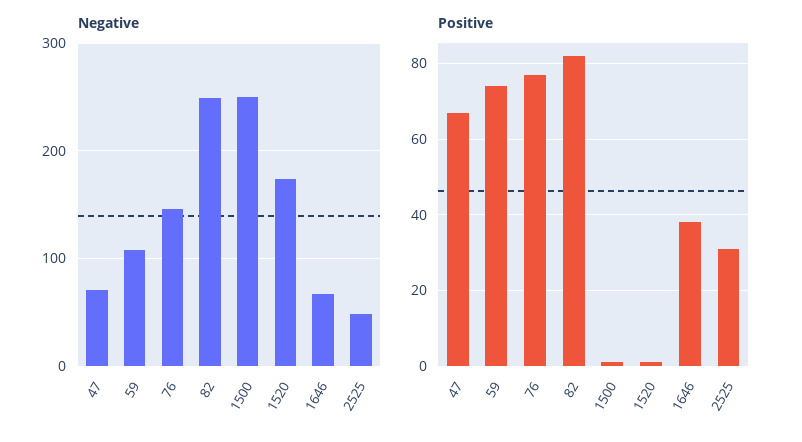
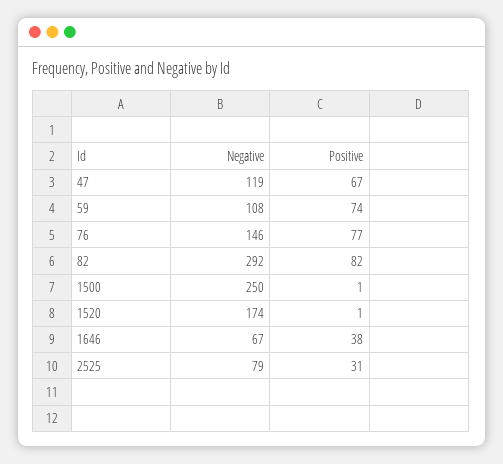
Negative, 47: 70 -> 119
Negative, 82: 250 -> 292
Negative, 2525: 50 -> 79

